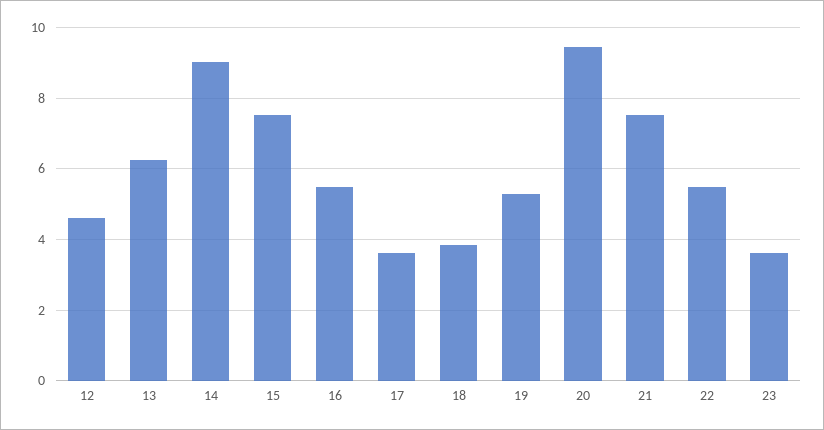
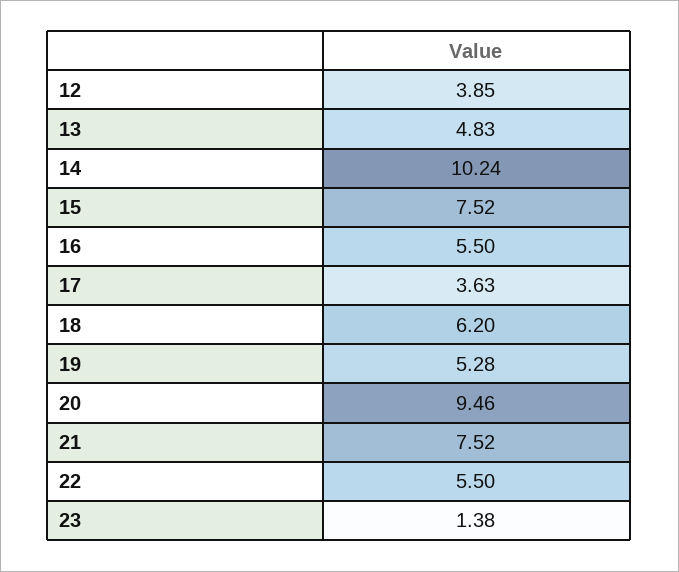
12: 4.6 -> 3.85
13: 6.2 -> 4.83
14: 9 -> 10.24
18: 3.8 -> 6.2
23: 3.6 -> 1.38

